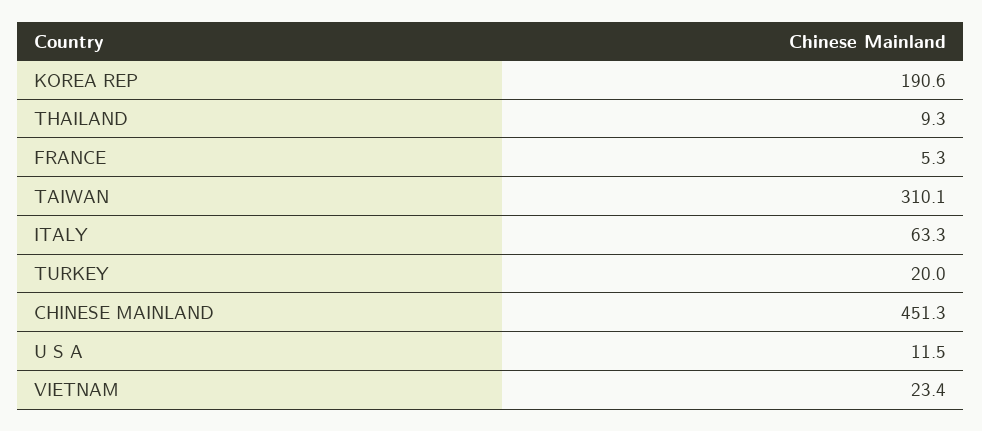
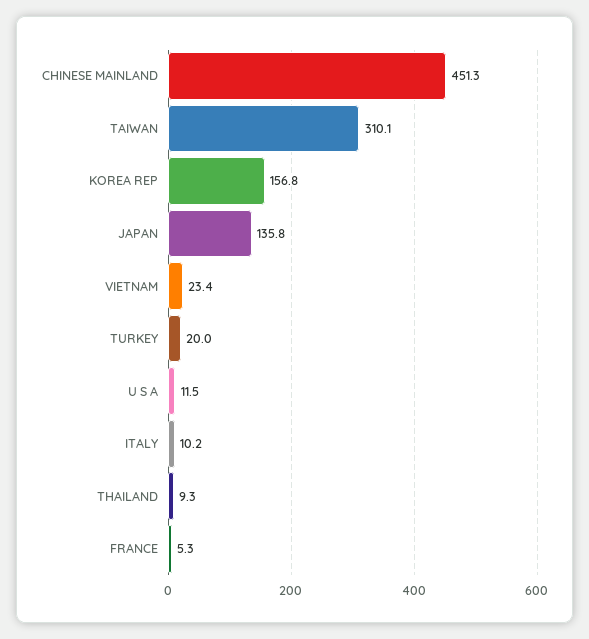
KOREA REP: 190.6 -> 156.8
ITALY: 63.3 -> 10.2
JAPAN: none -> 135.8

